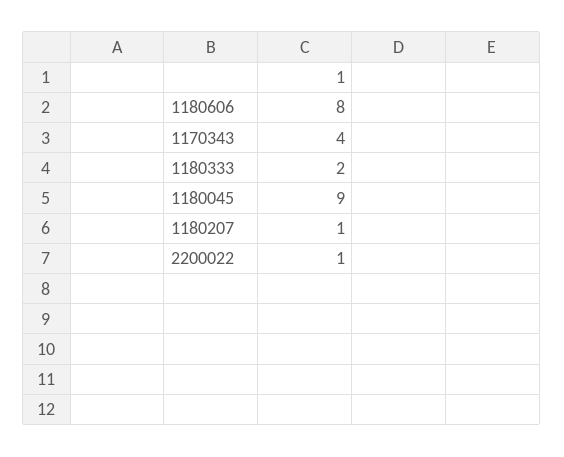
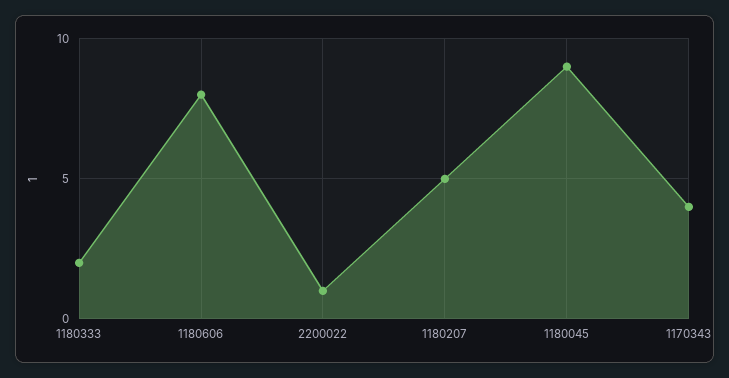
1180207: 1 -> 5

